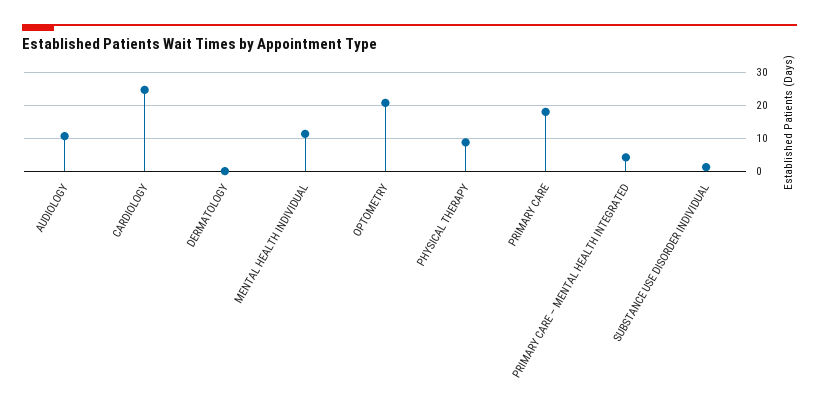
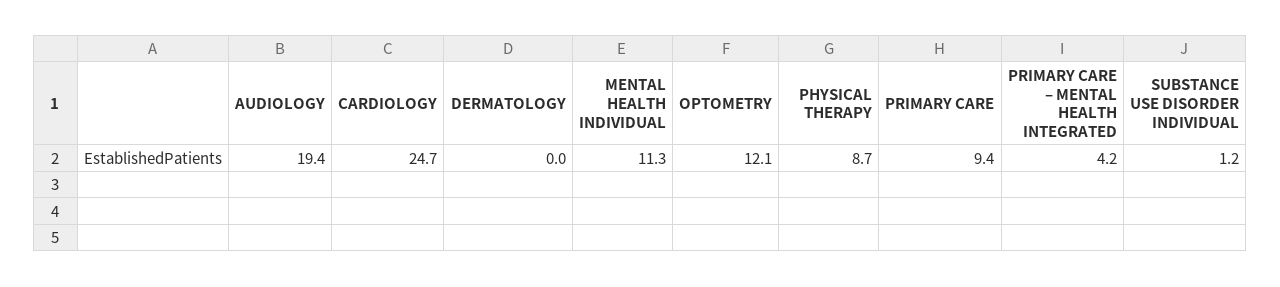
AUDIOLOGY: 10 -> 19.4
OPTOMETRY: 20 -> 12.1
PRIMARY CARE: 18 -> 9.4

